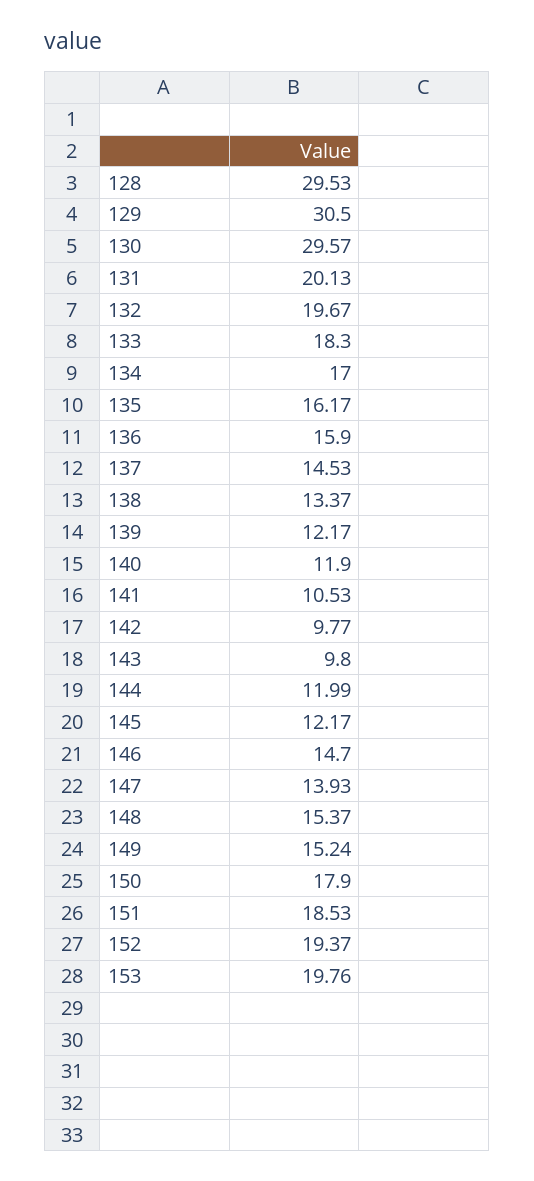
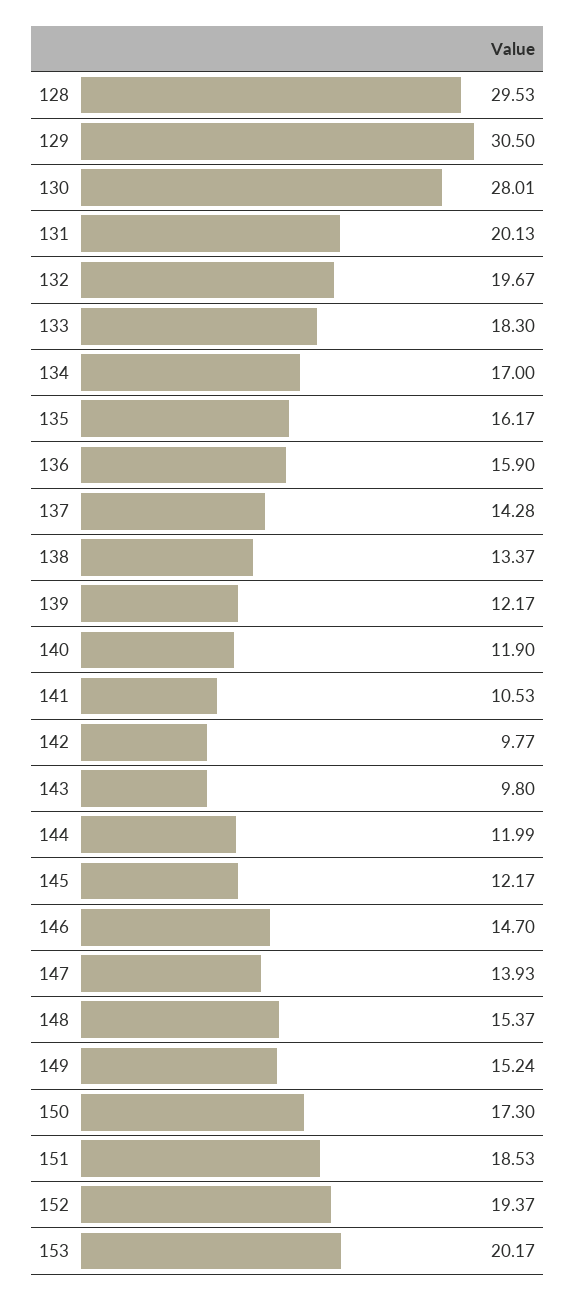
130: 29.57 -> 28.01
137: 14.53 -> 14.28
150: 17.9 -> 17.3
153: 19.76 -> 20.17

